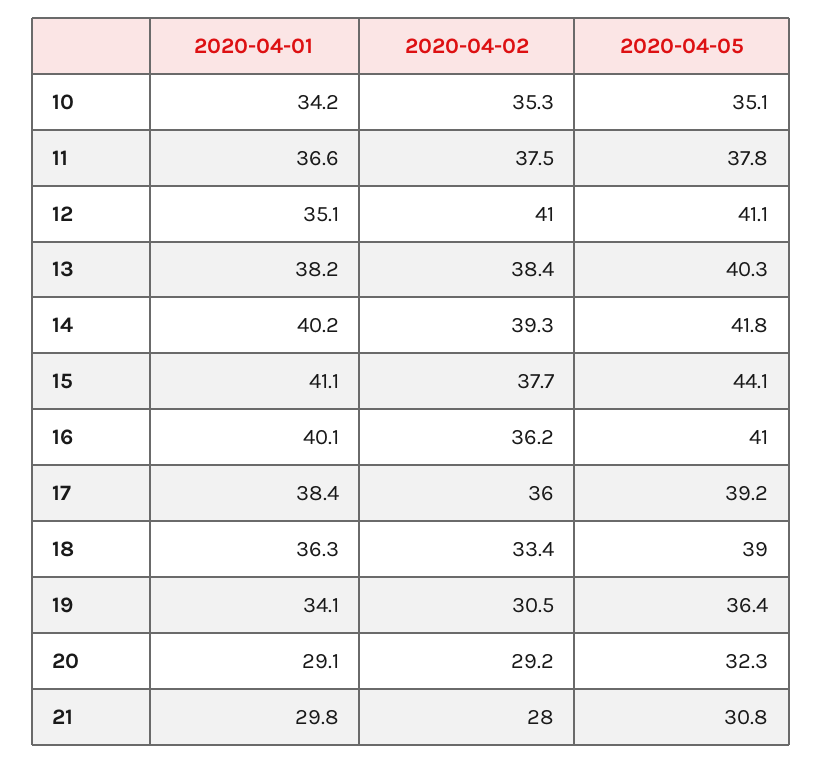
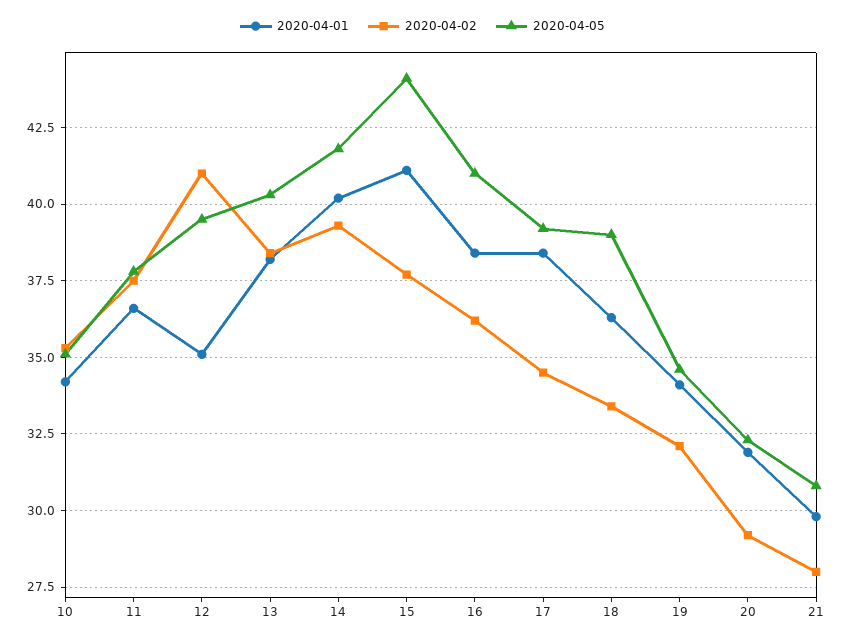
2020-04-05, 12: 41.1 -> 39.5
2020-04-01, 16: 40.1 -> 38.5
2020-04-02, 17: 36 -> 34.5
2020-04-02, 19: 30.5 -> 32
2020-04-05, 19: 36.4 -> 34.5
2020-04-01, 20: 29.1 -> 32

